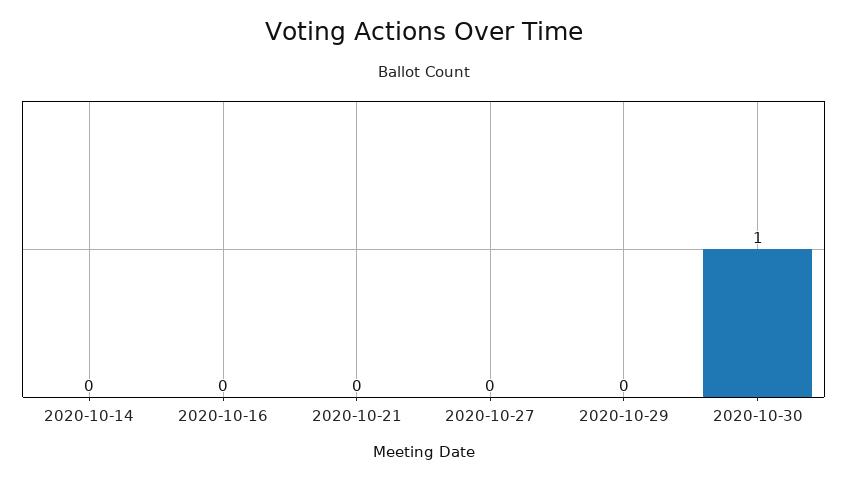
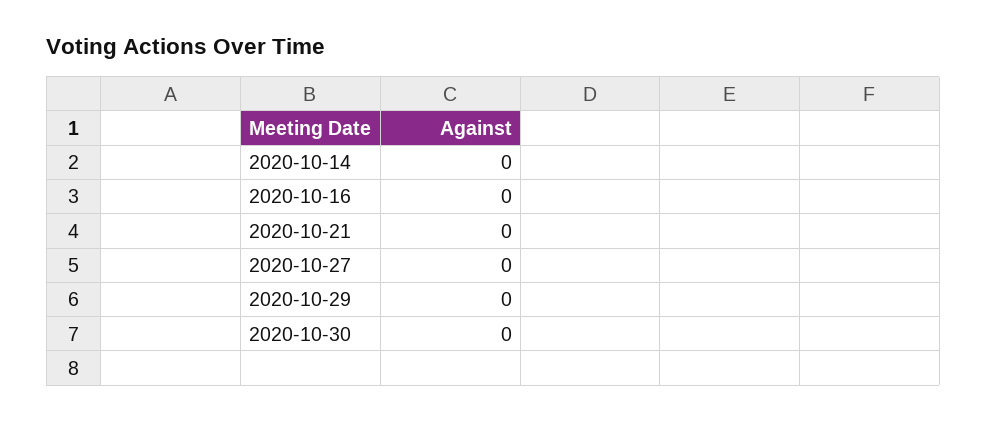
2020-10-30: 1 -> 0

